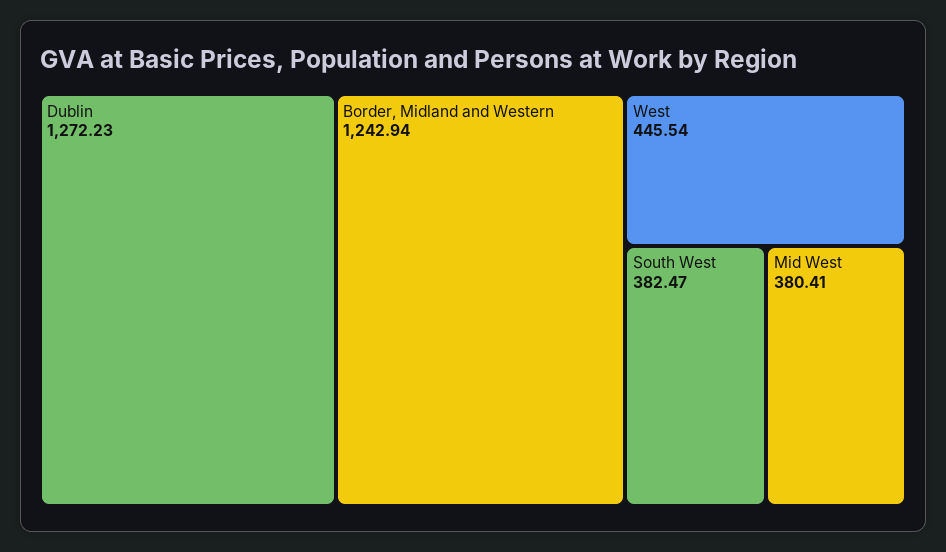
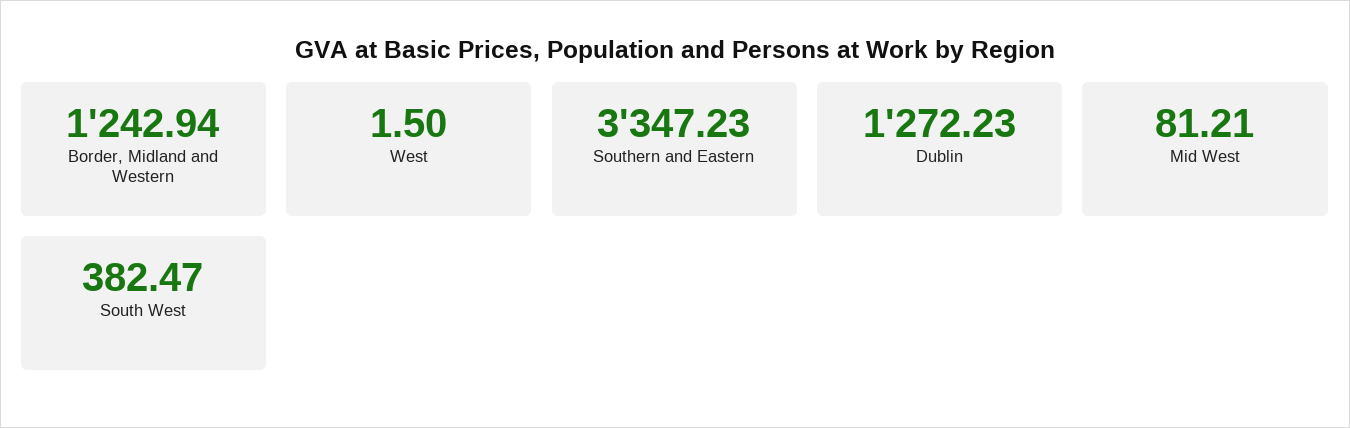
West: 445.54 -> 1.5
Mid West: 380.41 -> 81.21
Southern and Eastern: none -> 3347.23

